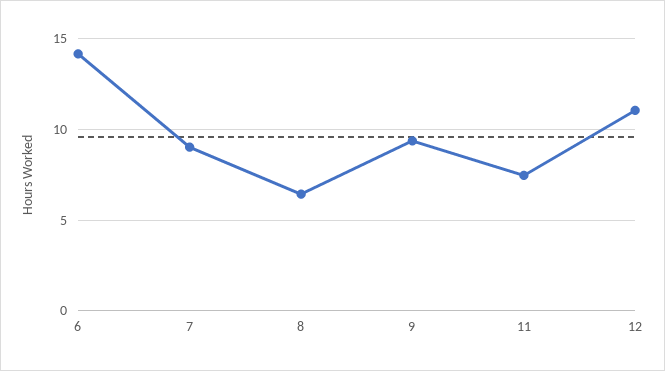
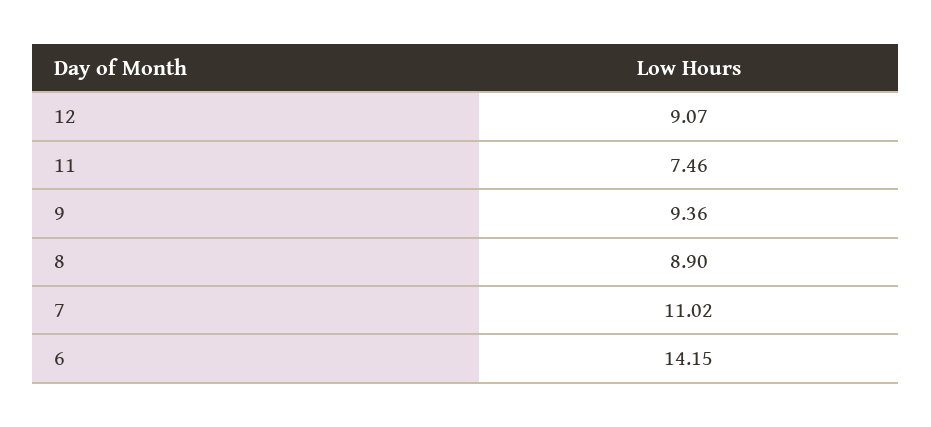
7: 9 -> 11.02
8: 6.5 -> 8.9
12: 11 -> 9.07

